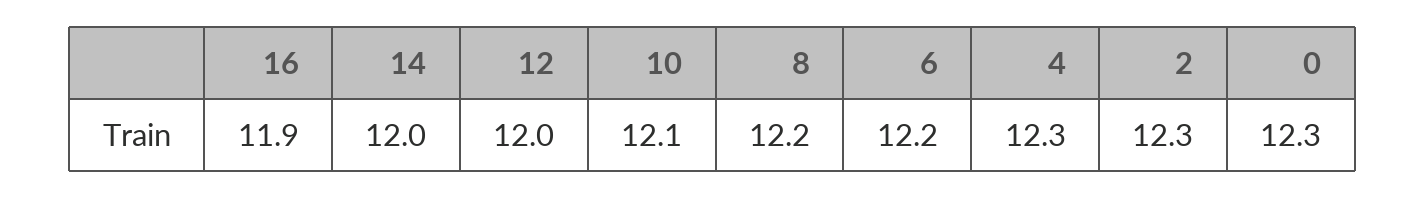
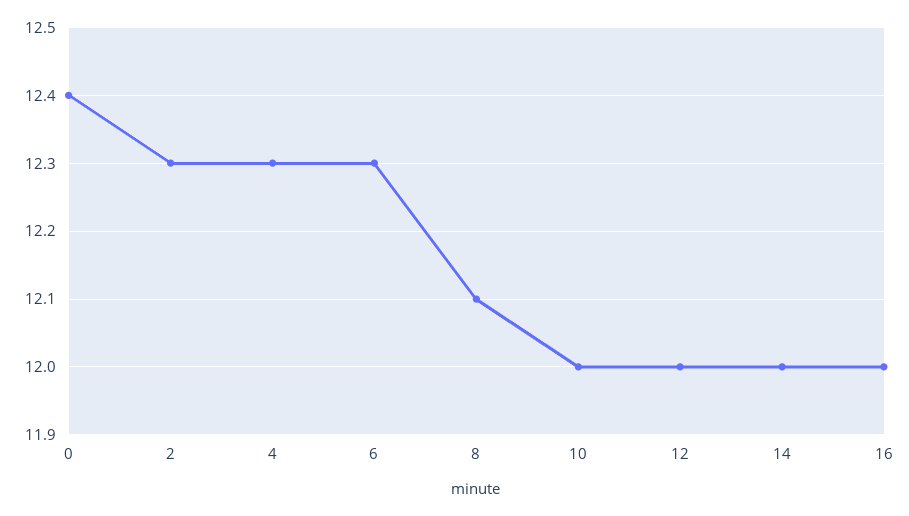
16: 11.9 -> 12
10: 12.1 -> 12
8: 12.2 -> 12.1
6: 12.2 -> 12.3
0: 12.3 -> 12.4

